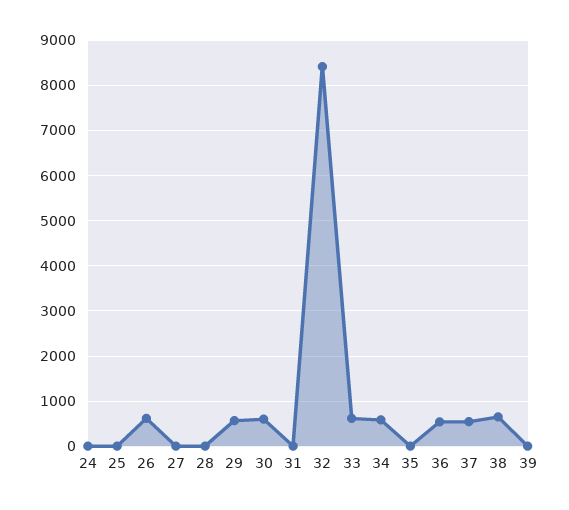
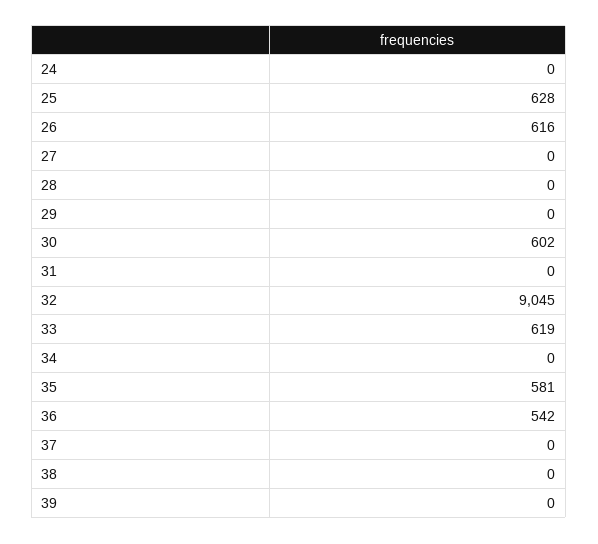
25: 0 -> 628
29: 600 -> 0
32: 8400 -> 9045
34: 600 -> 0
35: 0 -> 581
37: 600 -> 0
38: 600 -> 0

